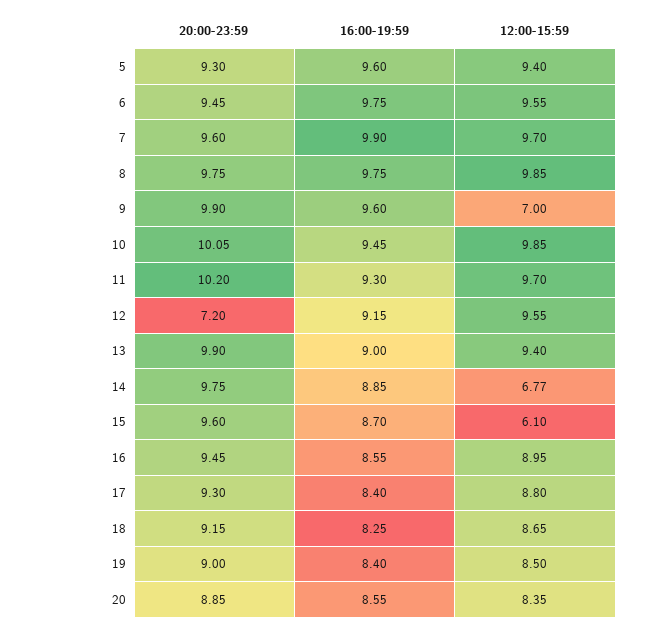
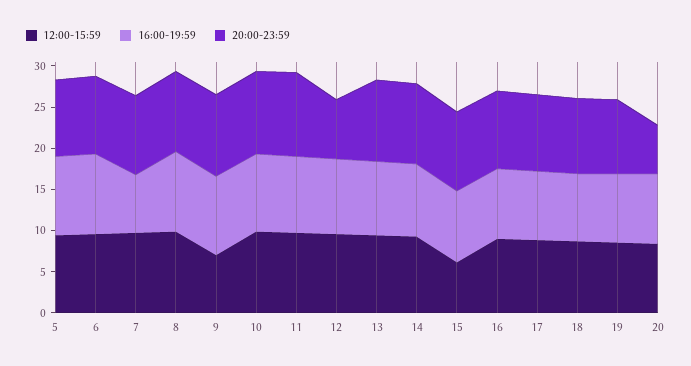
16:00-19:59, 7: 9.9 -> 7
12:00-15:59, 14: 6.77 -> 9
20:00-23:59, 20: 8.85 -> 6

